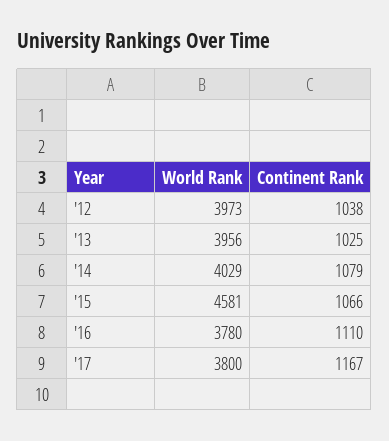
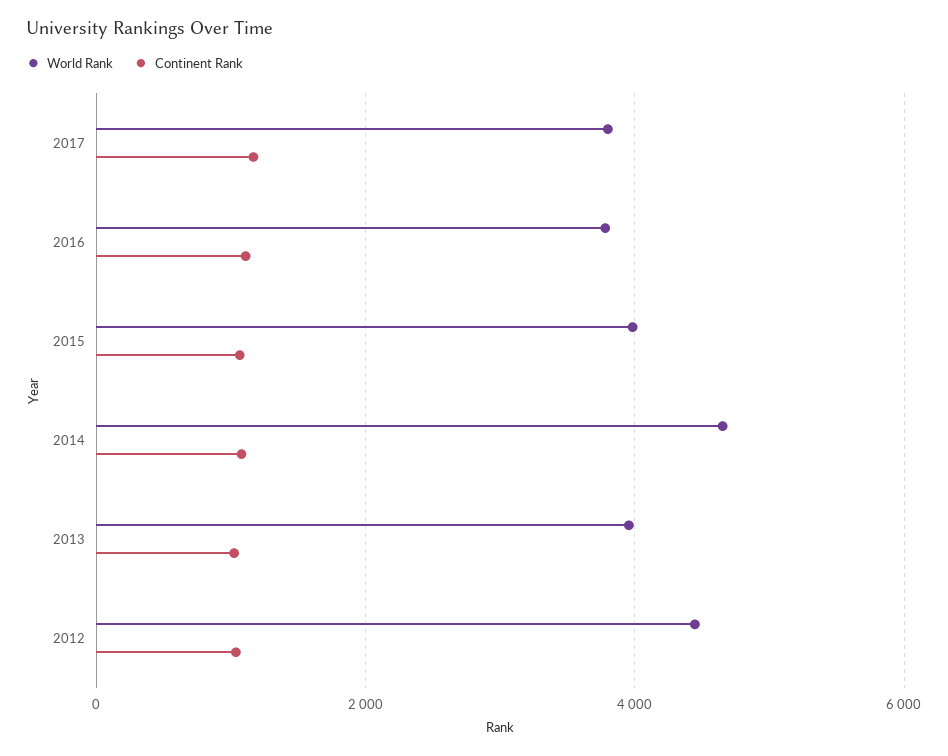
World Rank, '12: 3973 -> 4400
World Rank, '14: 4029 -> 4600
World Rank, '15: 4581 -> 4000

